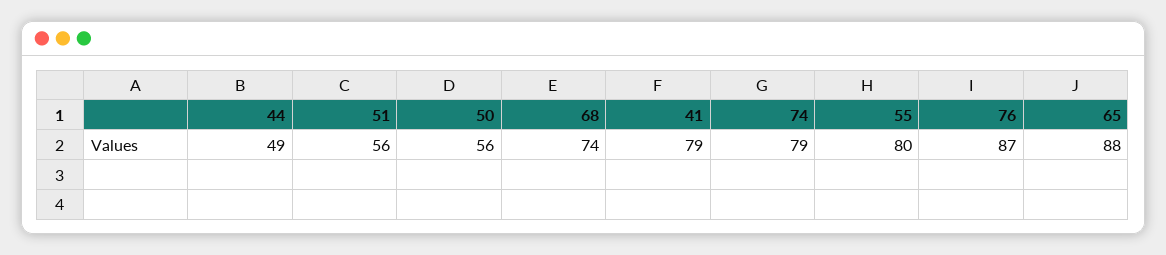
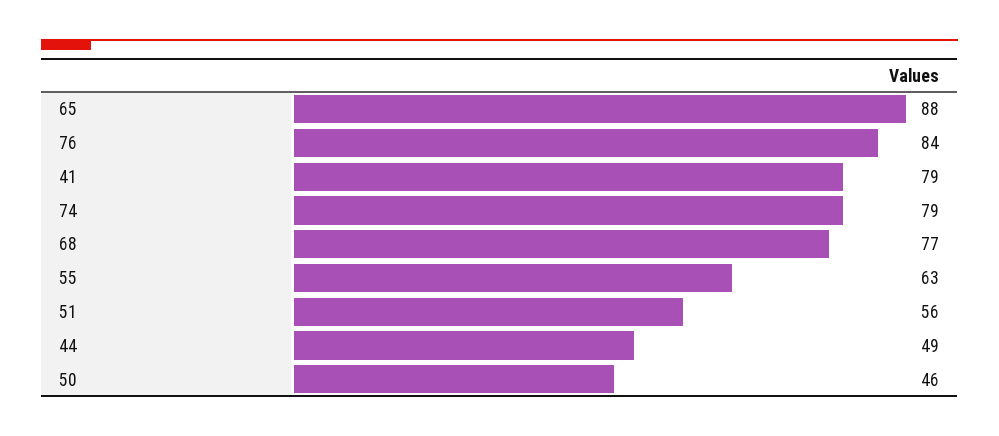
50: 56 -> 46
68: 74 -> 77
55: 80 -> 63
76: 87 -> 84

